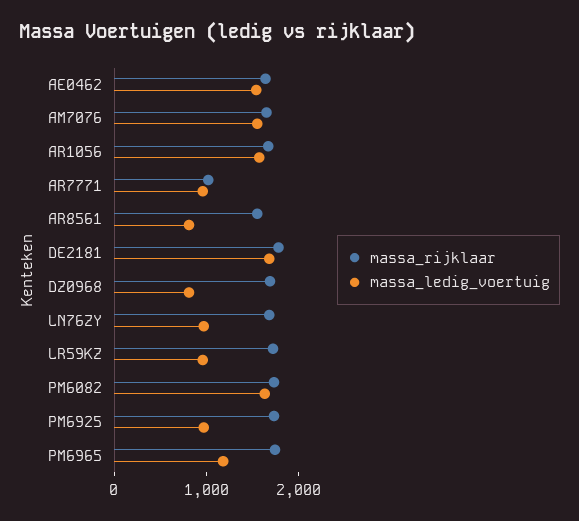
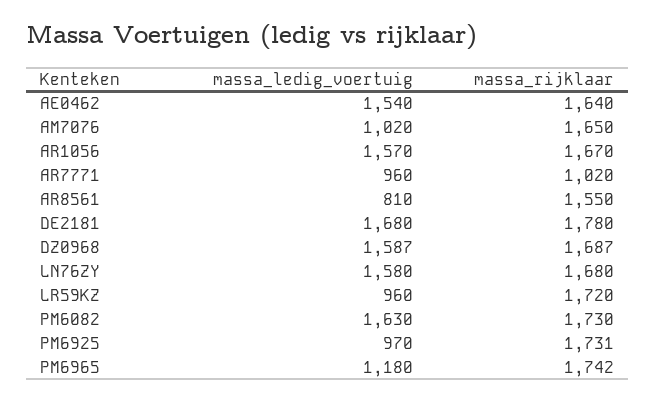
massa_ledig_voertuig, AM7076: 1600 -> 1020
massa_ledig_voertuig, DZ0968: 800 -> 1587
massa_ledig_voertuig, LN76ZY: 1000 -> 1580

